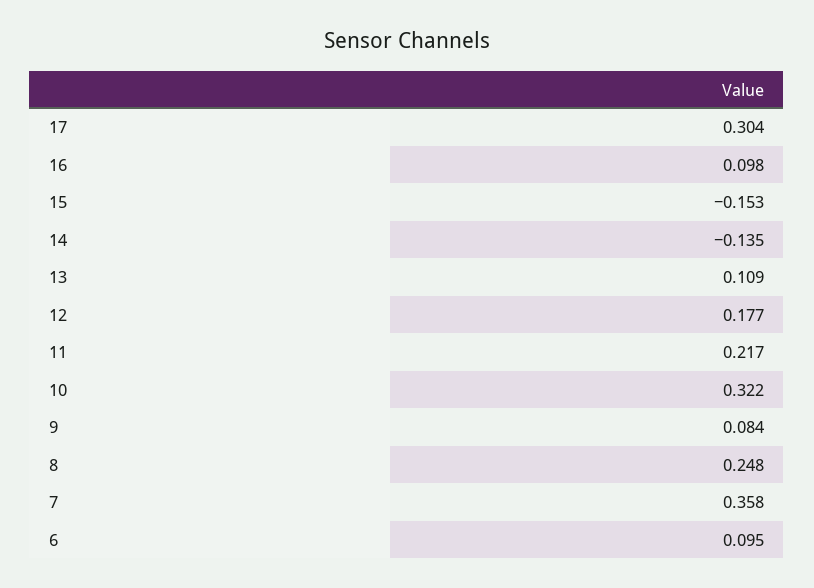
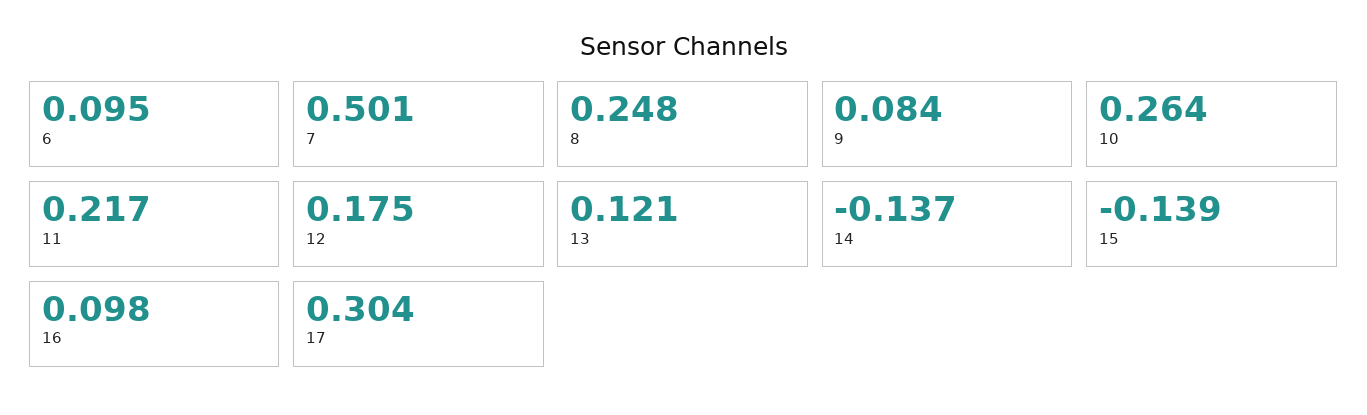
15: -0.153 -> -0.139
14: -0.135 -> -0.137
13: 0.109 -> 0.121
12: 0.177 -> 0.175
10: 0.322 -> 0.264
7: 0.358 -> 0.501

